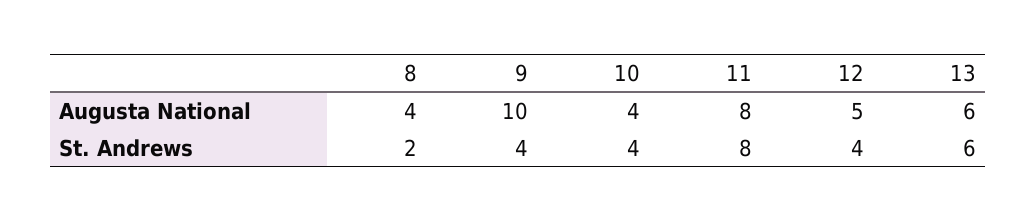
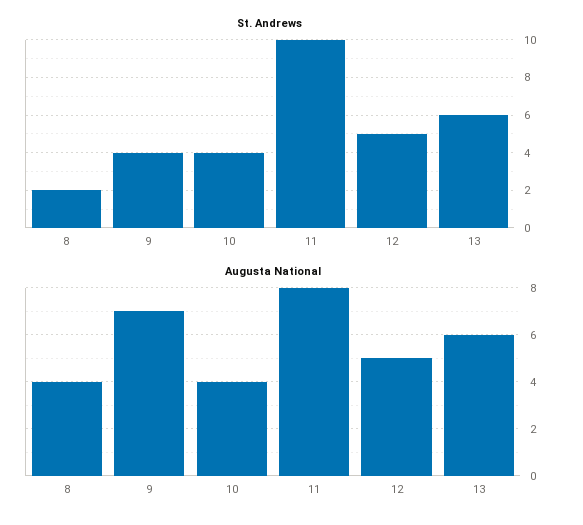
Augusta National, 9: 10 -> 7
St. Andrews, 11: 8 -> 10
St. Andrews, 12: 4 -> 5

